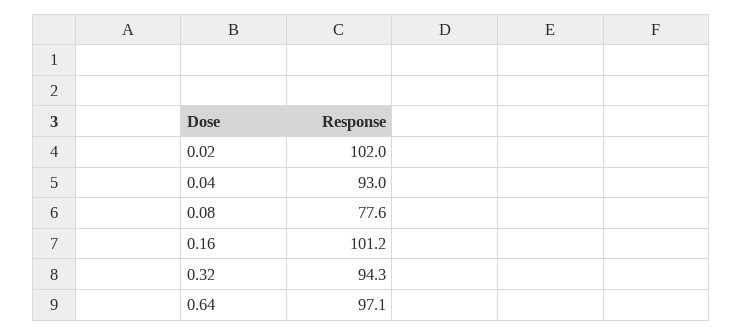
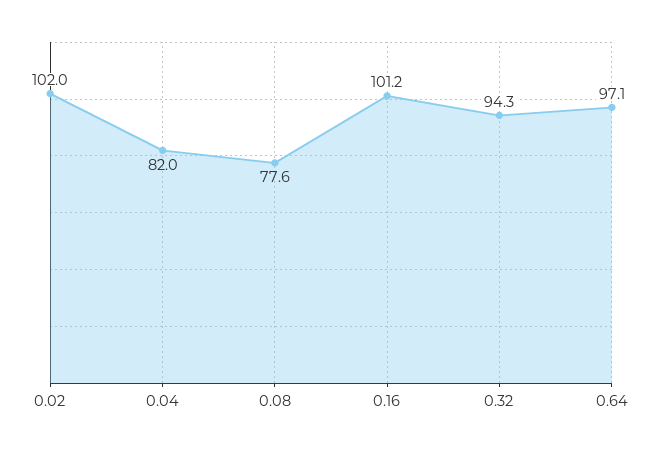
0.04: 93 -> 82

